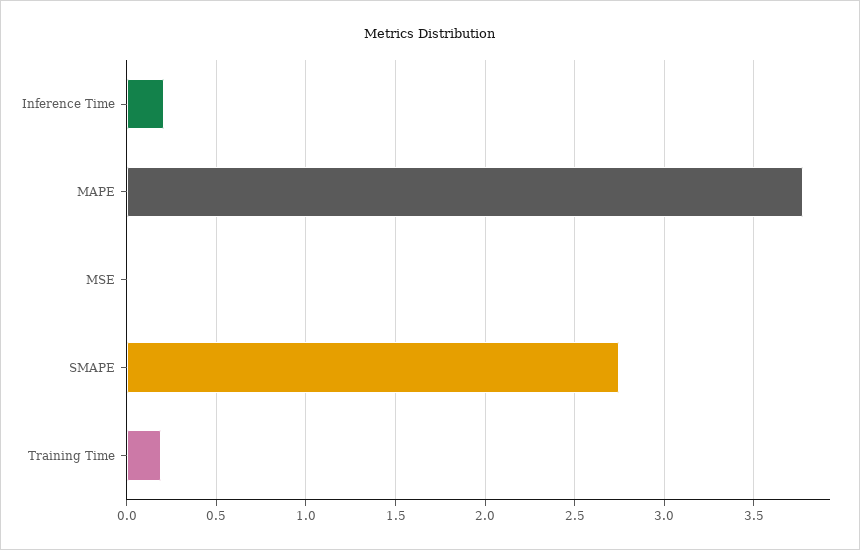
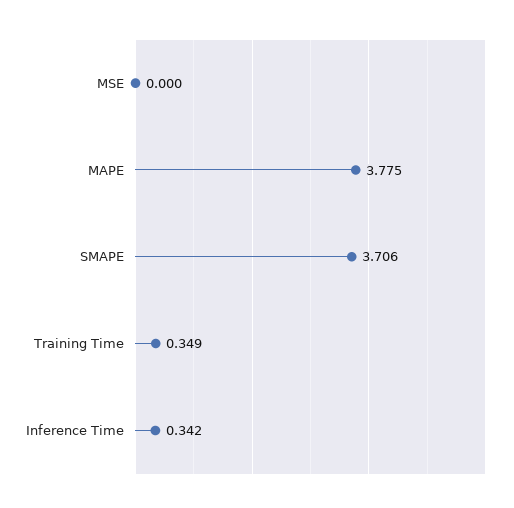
Inference Time: 0.2 -> 0.342
SMAPE: 2.75 -> 3.706
Training Time: 0.2 -> 0.349

